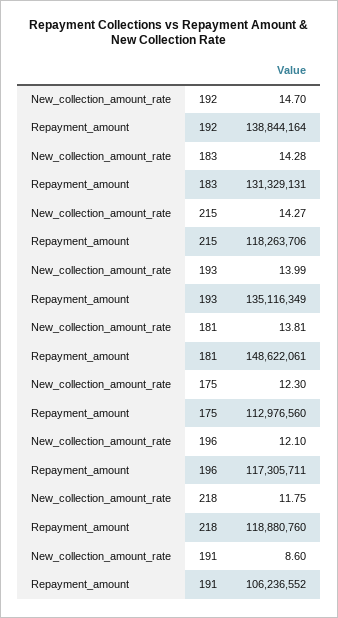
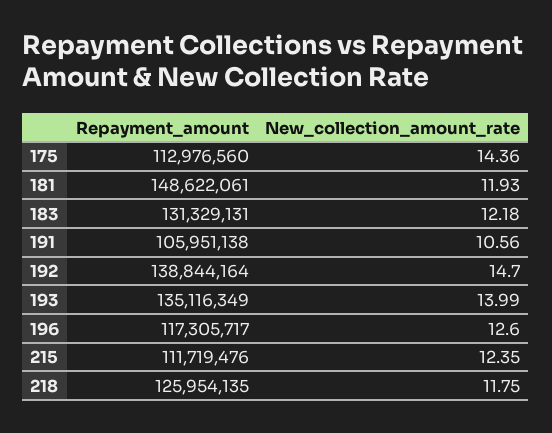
New_collection_amount_rate, 183: 14.28 -> 12.18
New_collection_amount_rate, 215: 14.27 -> 12.35
Repayment_amount, 215: 118263706 -> 111719476
New_collection_amount_rate, 181: 13.81 -> 11.93
New_collection_amount_rate, 175: 12.3 -> 14.36
New_collection_amount_rate, 196: 12.1 -> 12.6
Repayment_amount, 196: 117305711 -> 117305717
Repayment_amount, 218: 118880760 -> 125954135
New_collection_amount_rate, 191: 8.6 -> 10.56
Repayment_amount, 191: 106236552 -> 105951138

